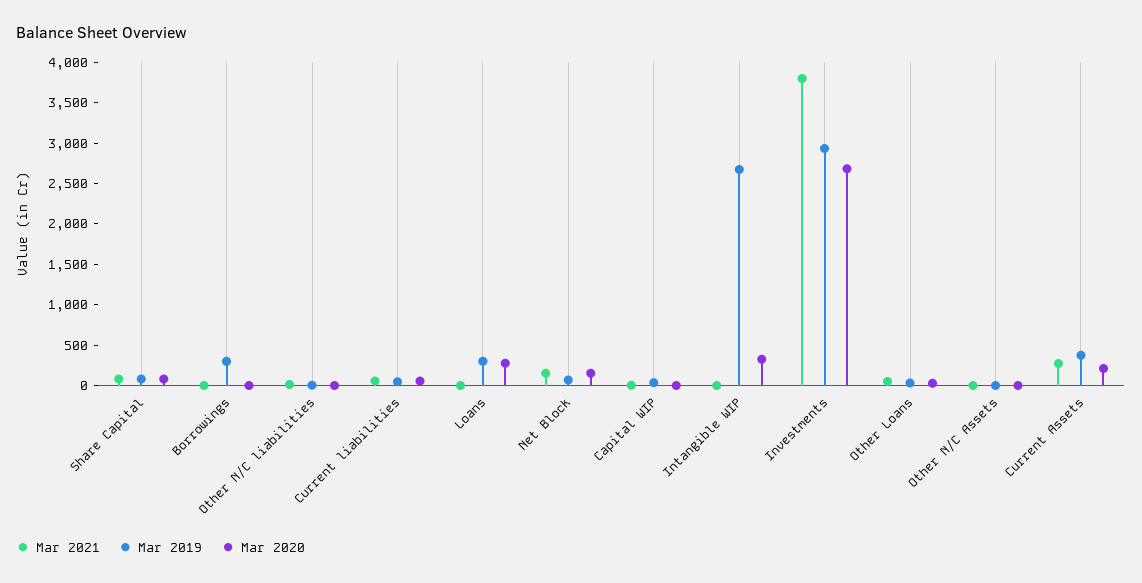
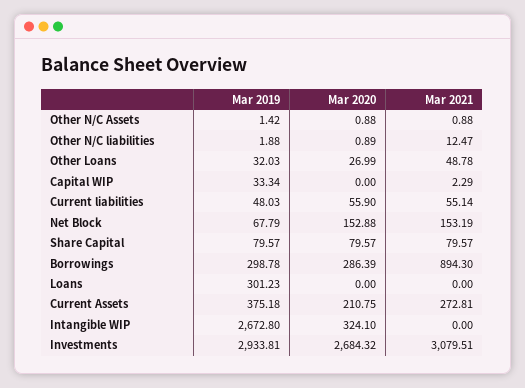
Mar 2021, Borrowings: 0 -> 894.3
Mar 2020, Borrowings: 0 -> 286.39
Mar 2020, Loans: 300 -> 0
Mar 2021, Investments: 3800 -> 3079.51

